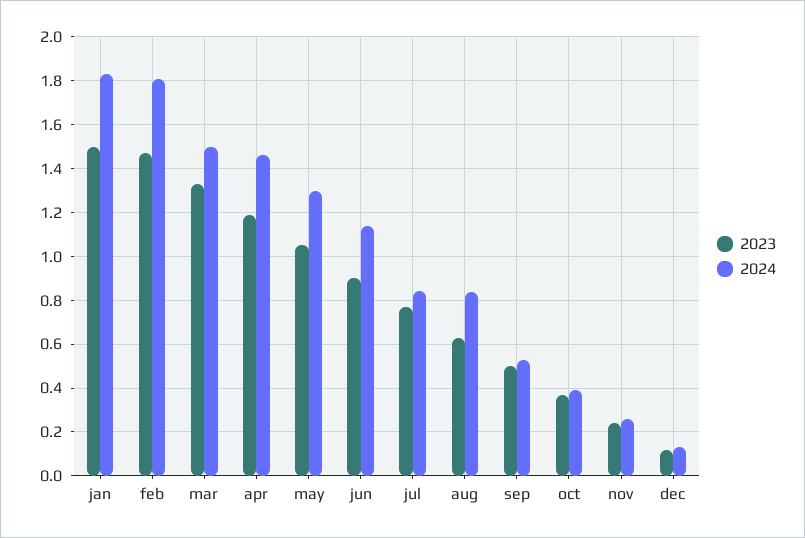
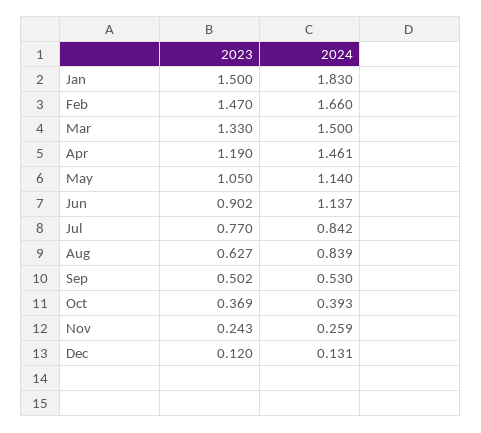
2024, feb: 1.8 -> 1.66
2024, may: 1.3 -> 1.14

